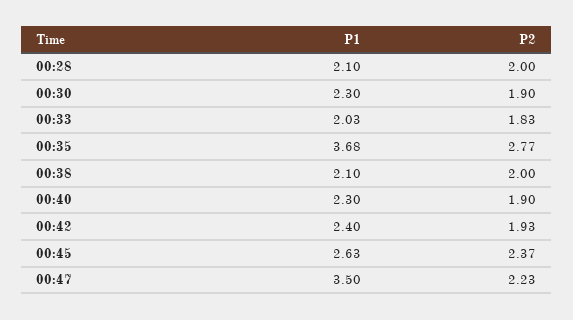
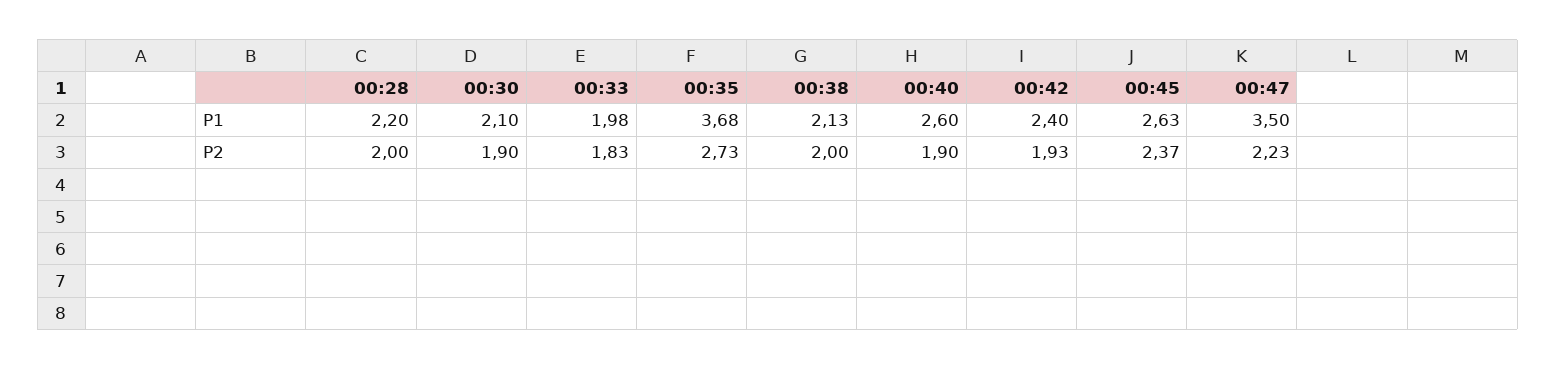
P1, 00:28: 2.1 -> 2.2
P1, 00:30: 2.3 -> 2.1
P1, 00:33: 2.03 -> 1.98
P2, 00:35: 2.77 -> 2.73
P1, 00:38: 2.1 -> 2.13
P1, 00:40: 2.3 -> 2.6

